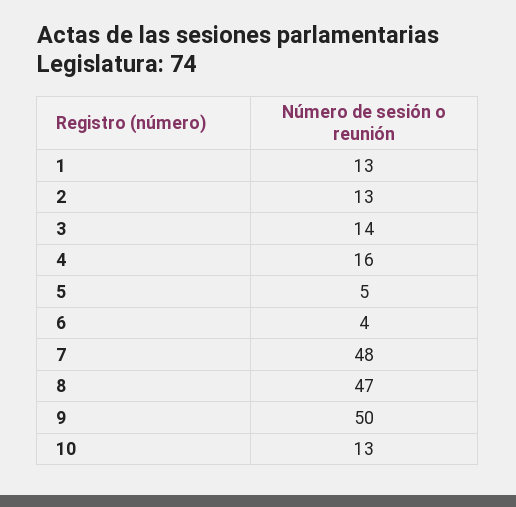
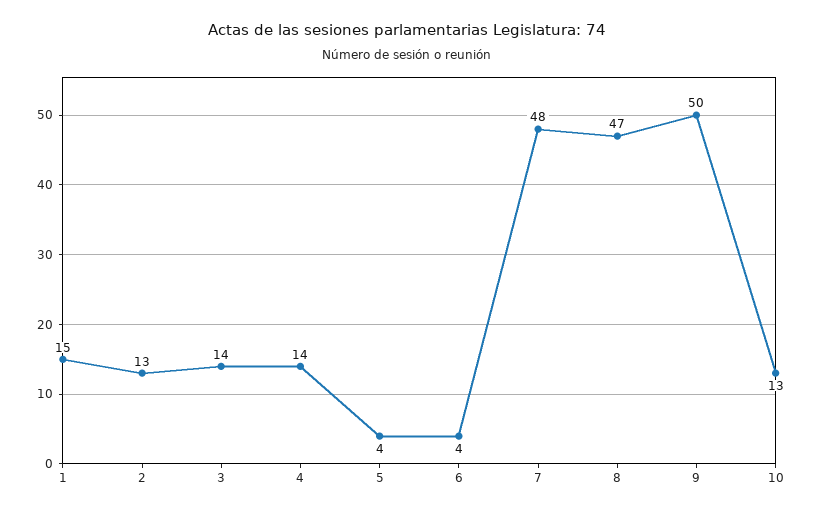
1: 13 -> 15
4: 16 -> 14
5: 5 -> 4

